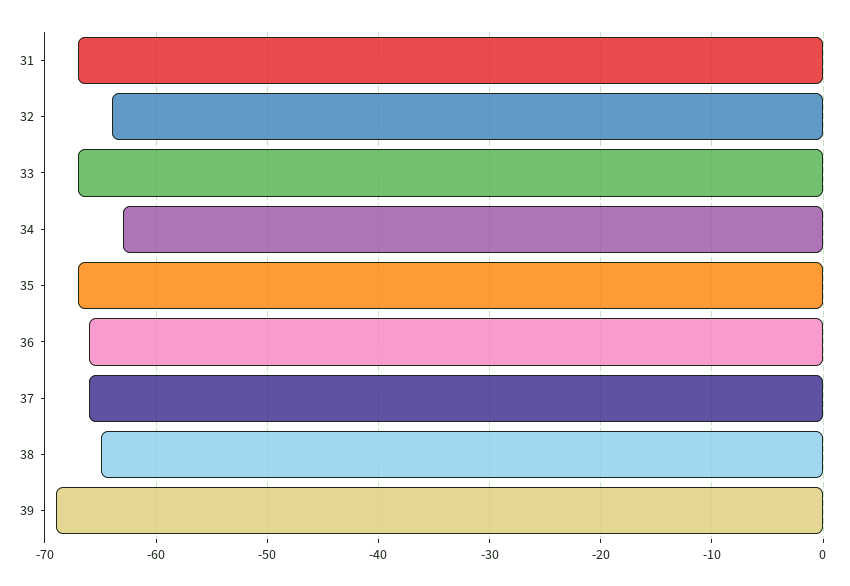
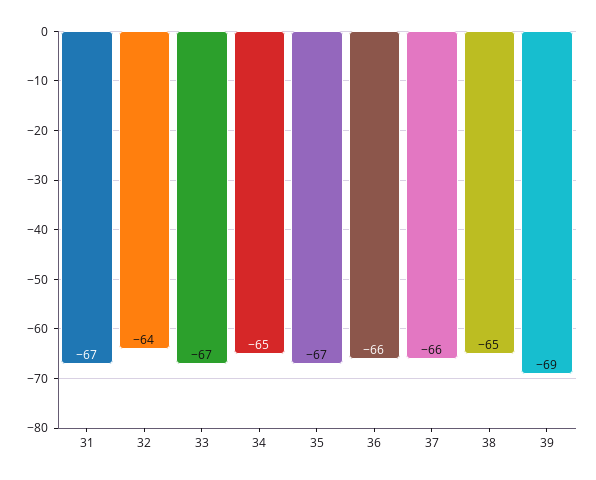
34: -63 -> -65

